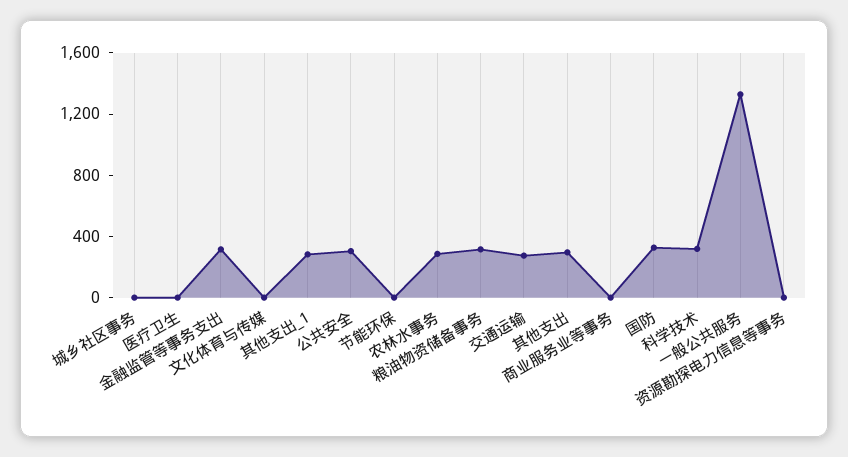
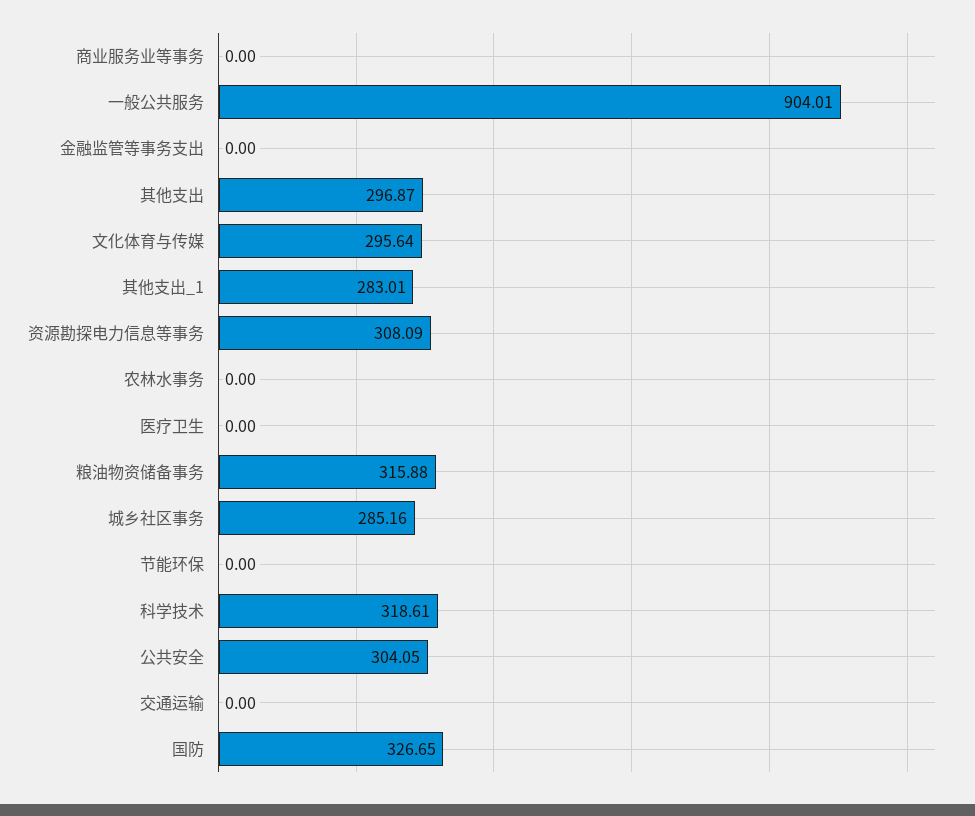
城乡社区事务: 0 -> 285.16
金融监管等事务支出: 300 -> 0
文化体育与传媒: 0 -> 295.64
农林水事务: 300 -> 0
交通运输: 300 -> 0
一般公共服务: 1300 -> 904.01
资源勘探电力信息等事务: 0 -> 308.09

